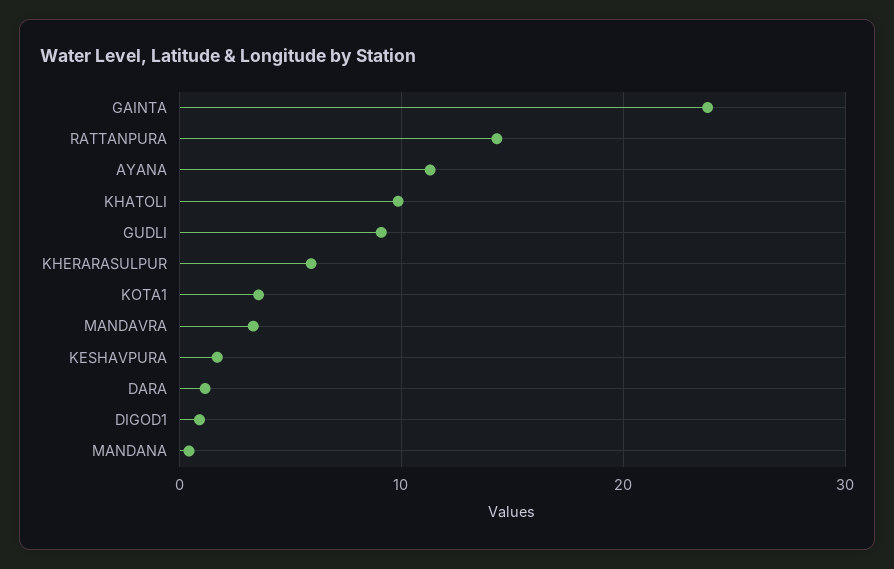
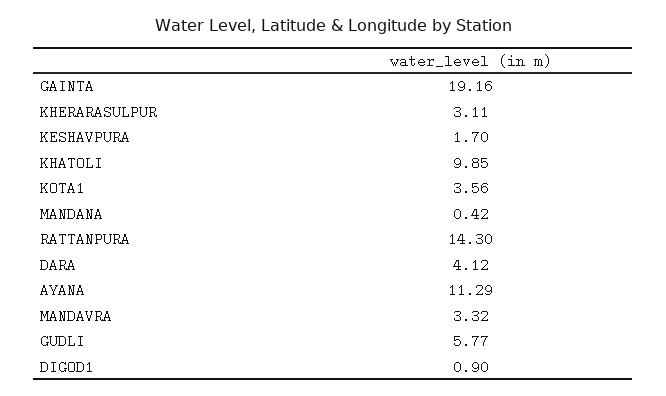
GAINTA: 24 -> 19.16
GUDLI: 9 -> 5.77
KHERARASULPUR: 6 -> 3.11
DARA: 1 -> 4.12

